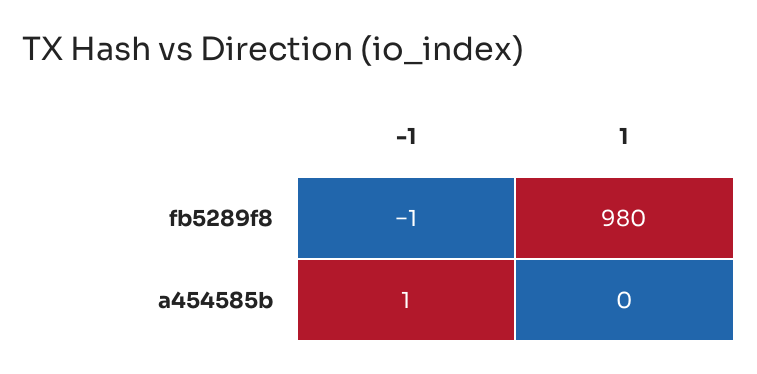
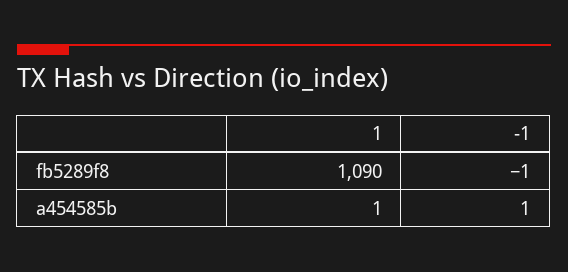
1, fb5289f8: 980 -> 1090
1, a454585b: 0 -> 1

